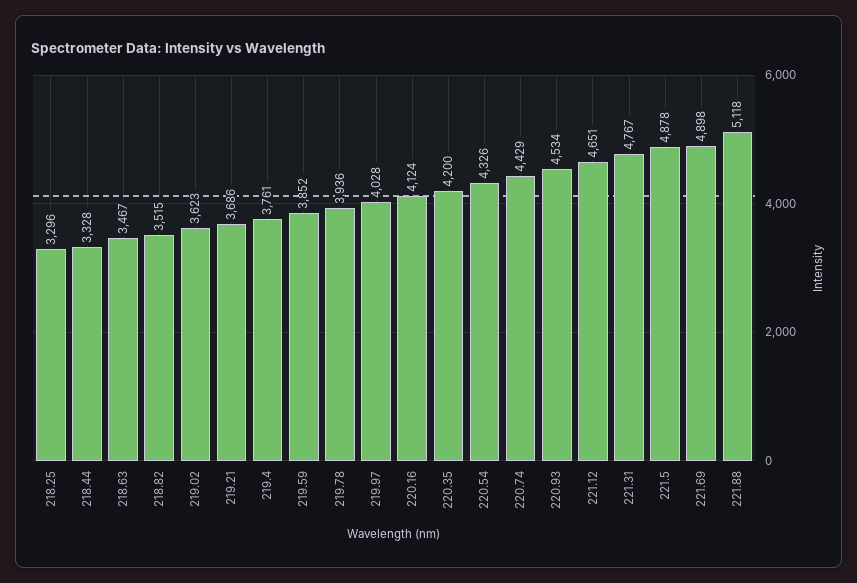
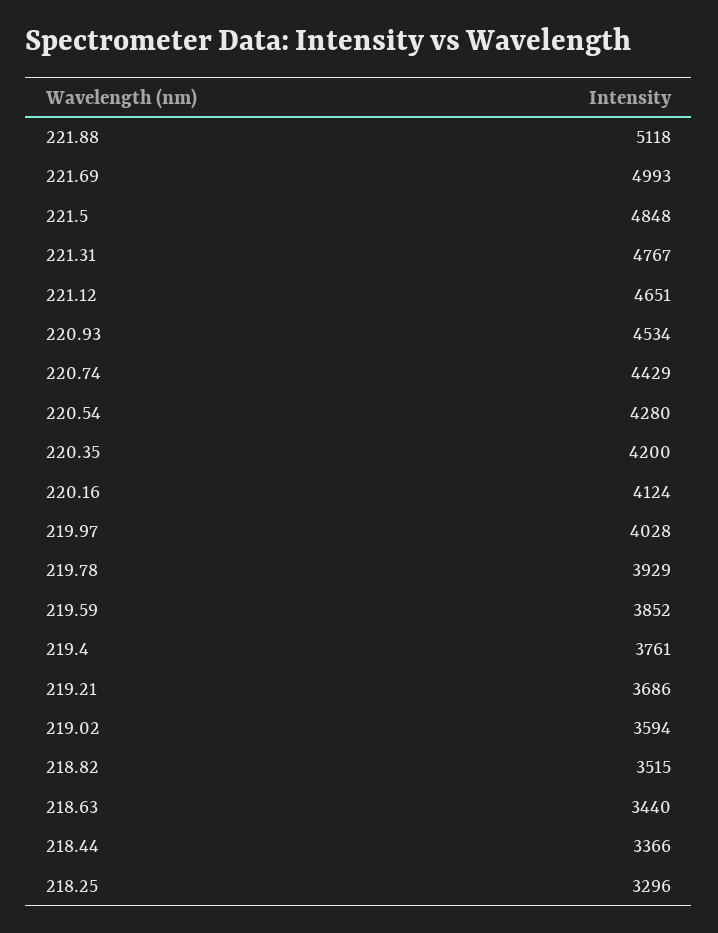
218.44: 3328 -> 3366
218.63: 3467 -> 3440
219.02: 3623 -> 3594
219.78: 3936 -> 3929
220.54: 4326 -> 4280
221.5: 4878 -> 4848
221.69: 4898 -> 4993

